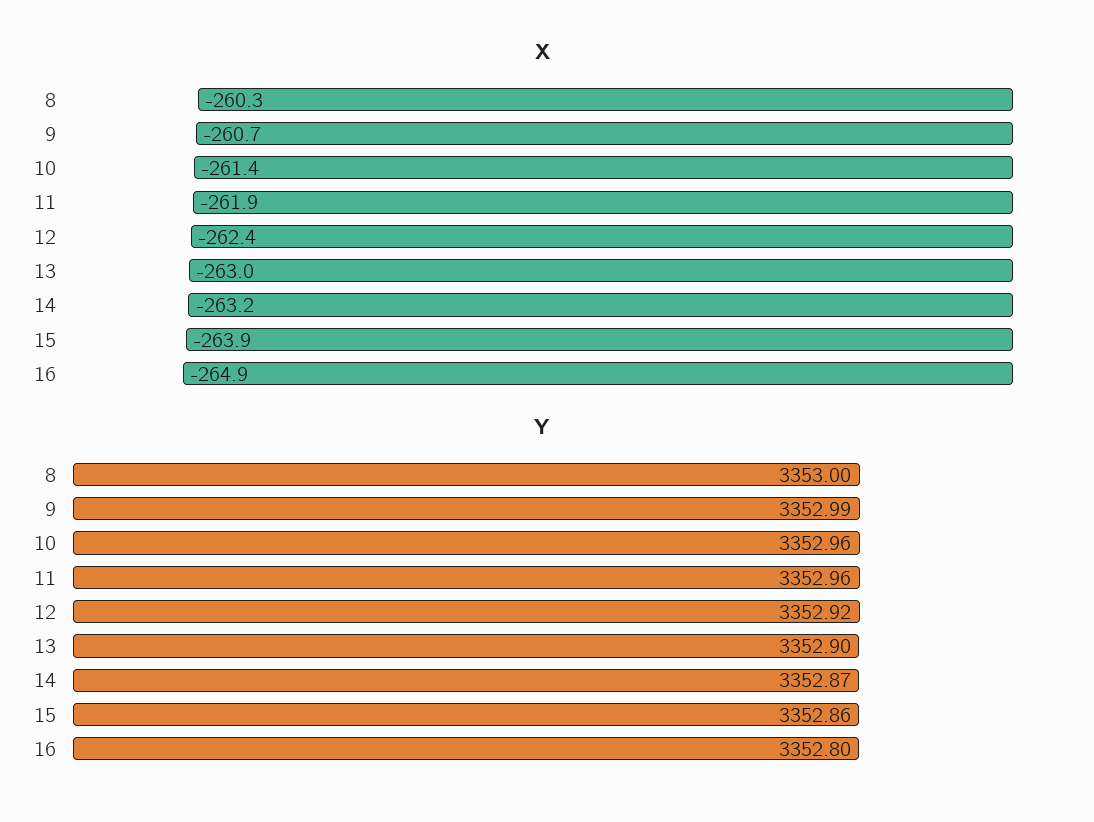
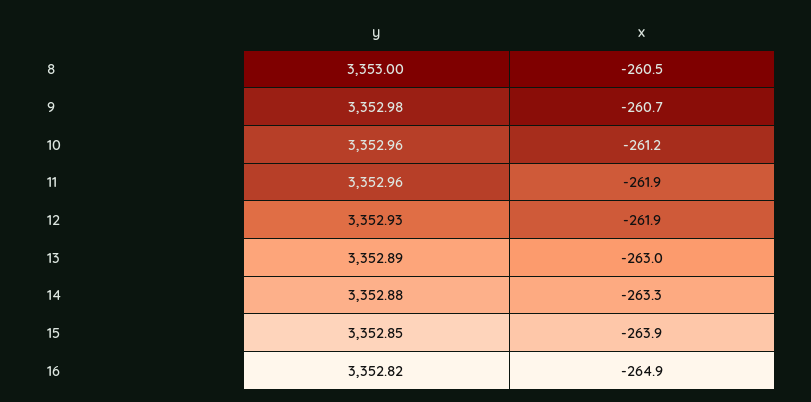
X, 8: -260.3 -> -260.5
X, 10: -261.4 -> -261.2
X, 12: -262.4 -> -261.9
X, 14: -263.2 -> -263.3
Y, 9: 3352.99 -> 3352.98
Y, 12: 3352.92 -> 3352.93
Y, 13: 3352.9 -> 3352.89
Y, 14: 3352.87 -> 3352.88
Y, 15: 3352.86 -> 3352.85
Y, 16: 3352.8 -> 3352.82

